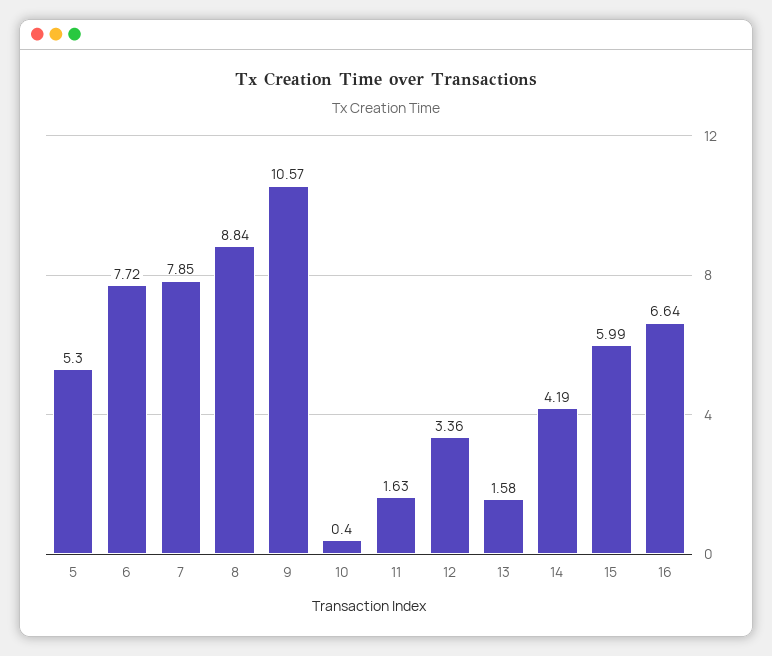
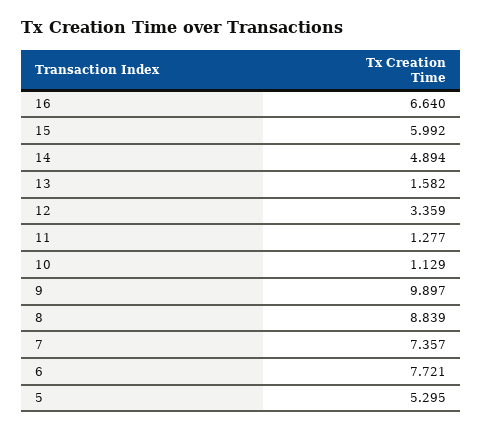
7: 7.85 -> 7.357
9: 10.57 -> 9.897
10: 0.4 -> 1.129
11: 1.63 -> 1.277
14: 4.19 -> 4.894

